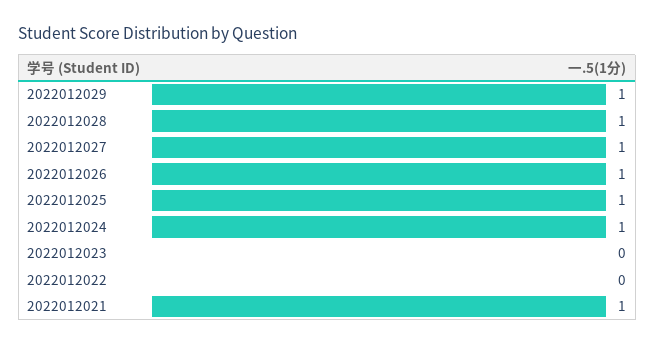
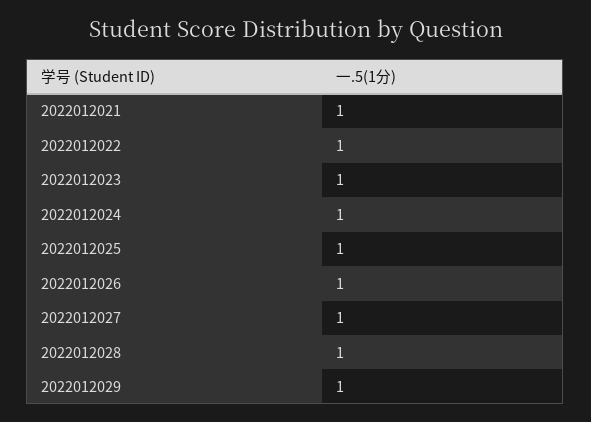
2022012023: 0 -> 1
2022012022: 0 -> 1

